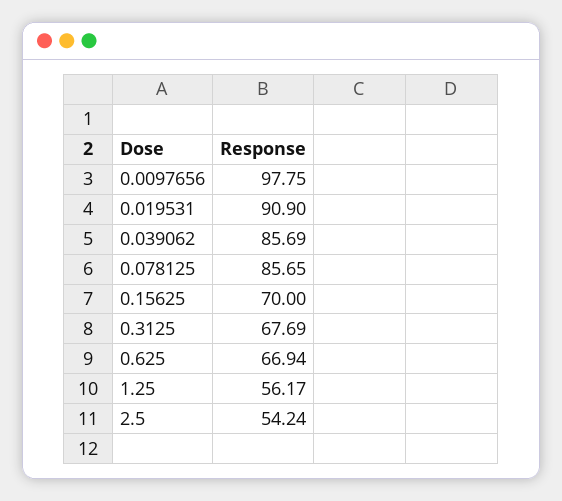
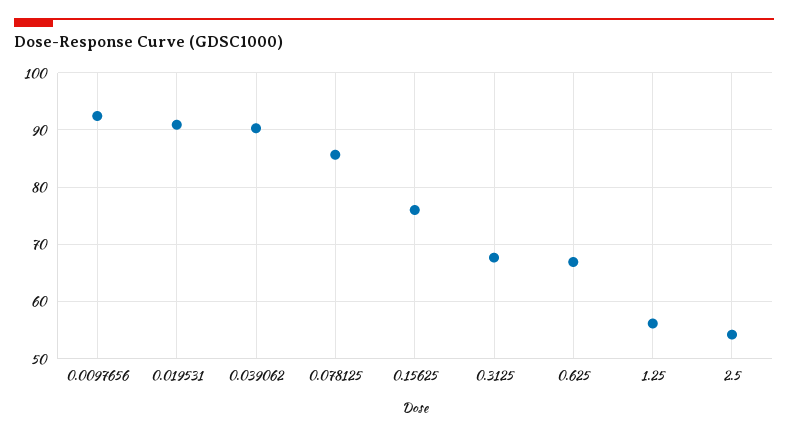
0.0097656: 97.75 -> 92
0.039062: 85.69 -> 90
0.15625: 70 -> 76

